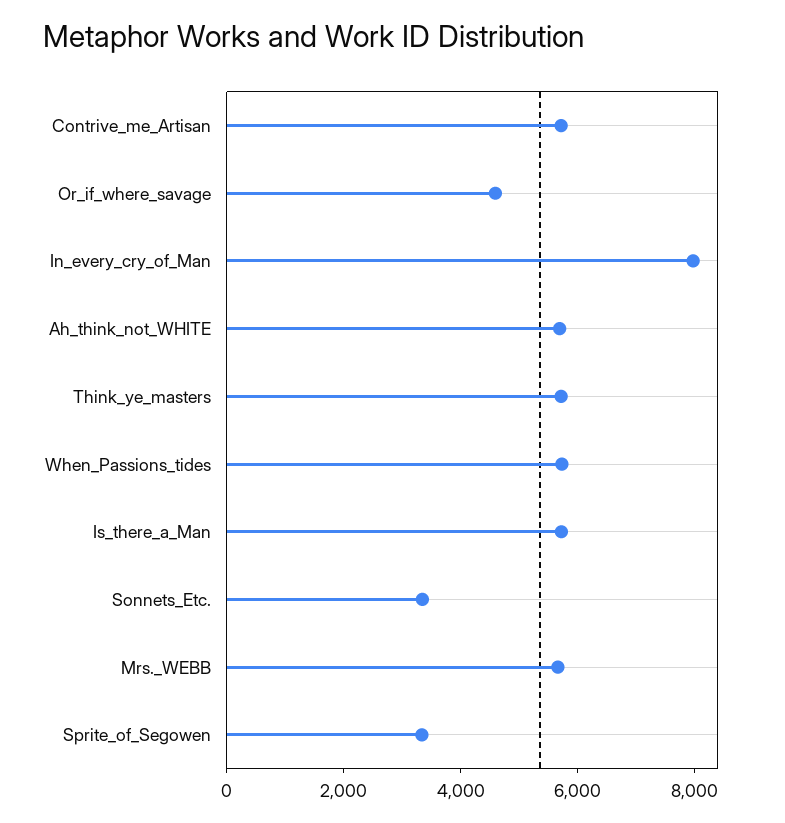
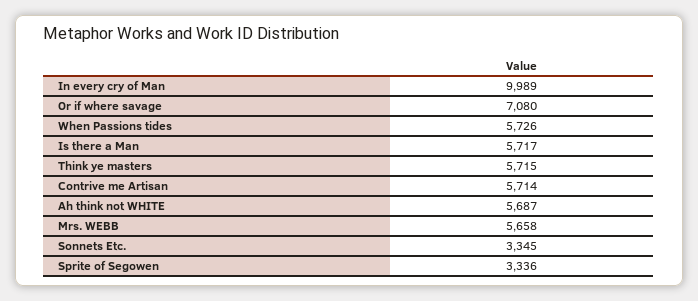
Or_if_where_savage: 4500 -> 7080
In_every_cry_of_Man: 8000 -> 9989

